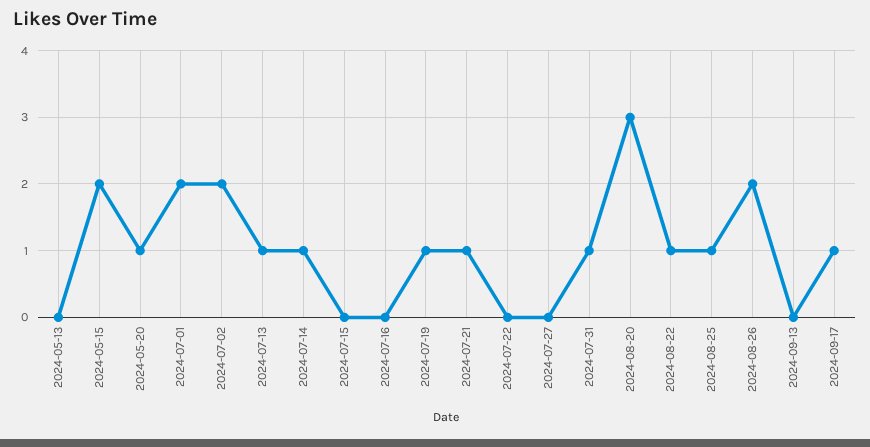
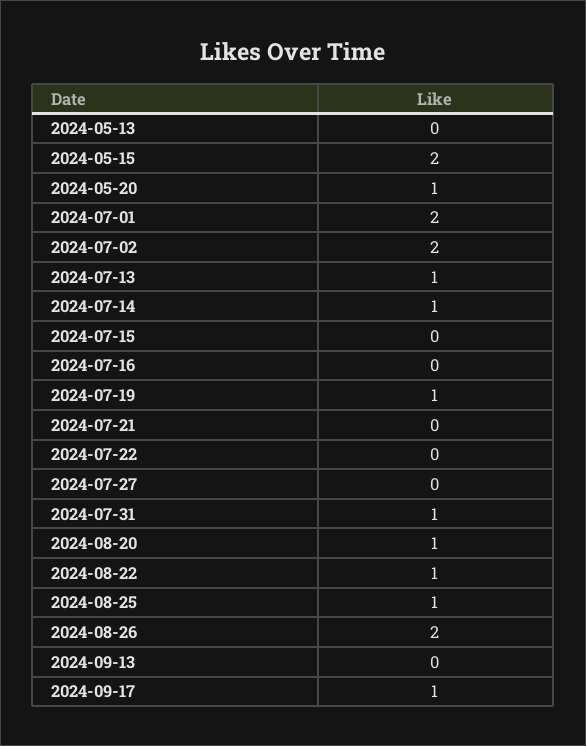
2024-07-21: 1 -> 0
2024-08-20: 3 -> 1

